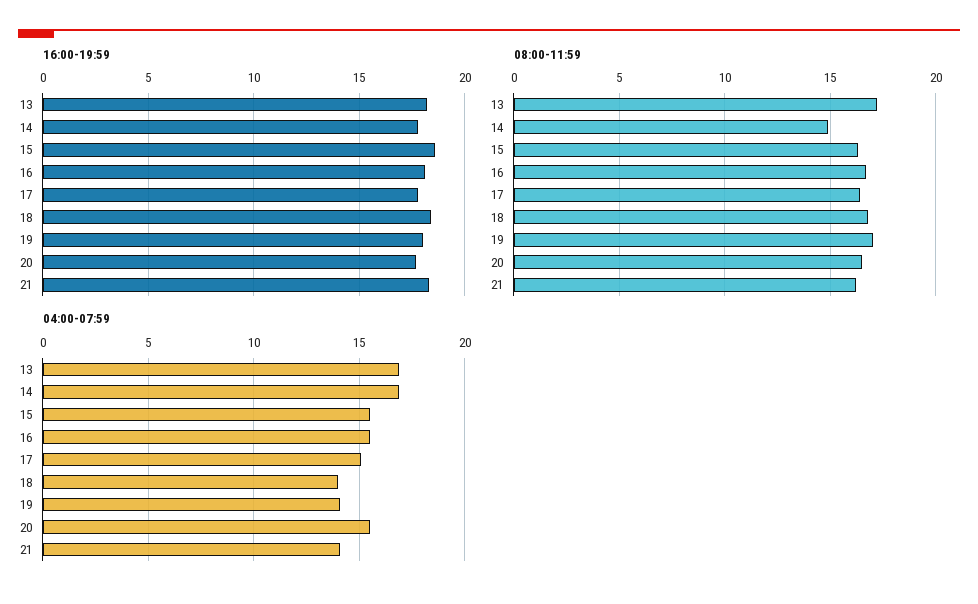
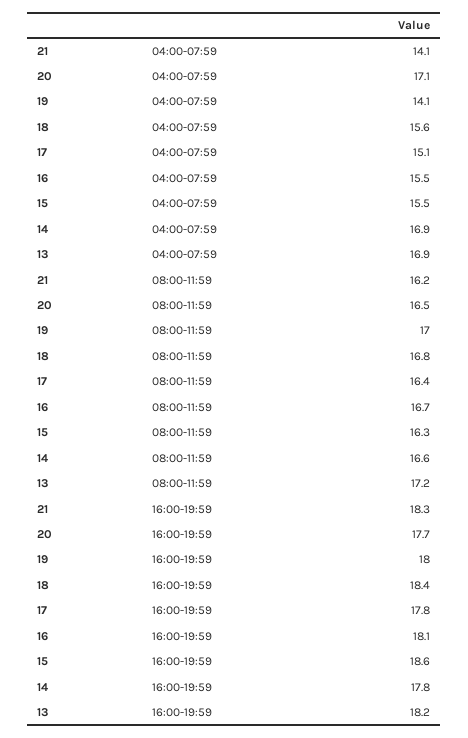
08:00-11:59, 14: 15 -> 16.6
04:00-07:59, 18: 14 -> 15.6
04:00-07:59, 20: 15.5 -> 17.1

